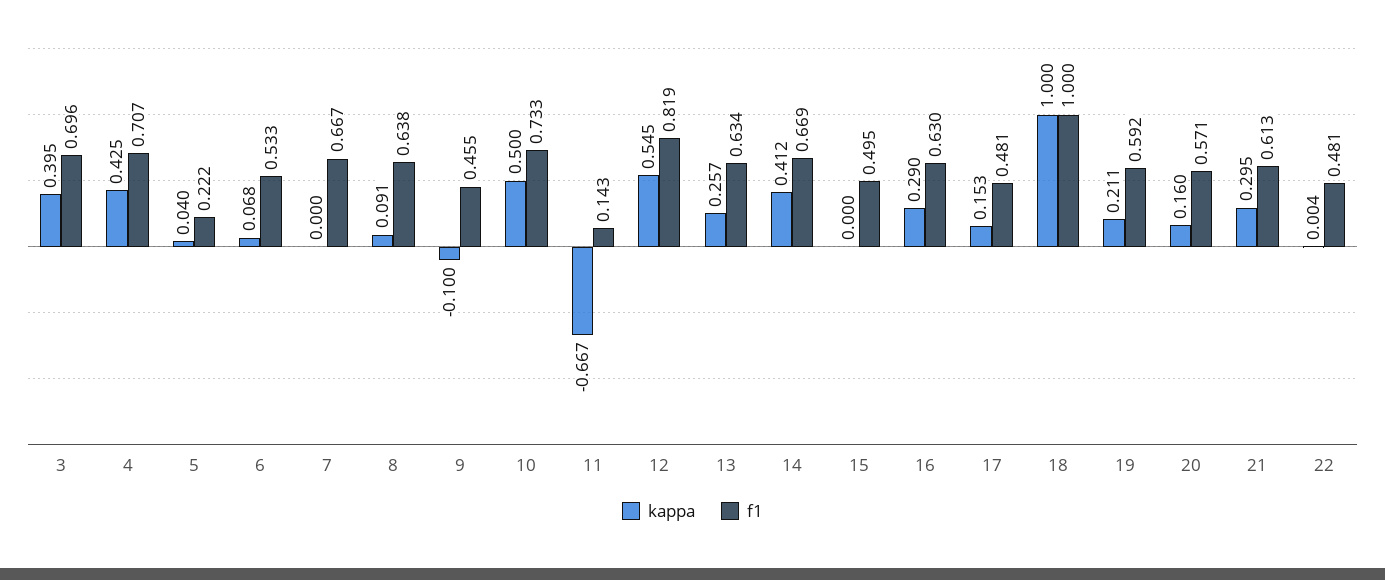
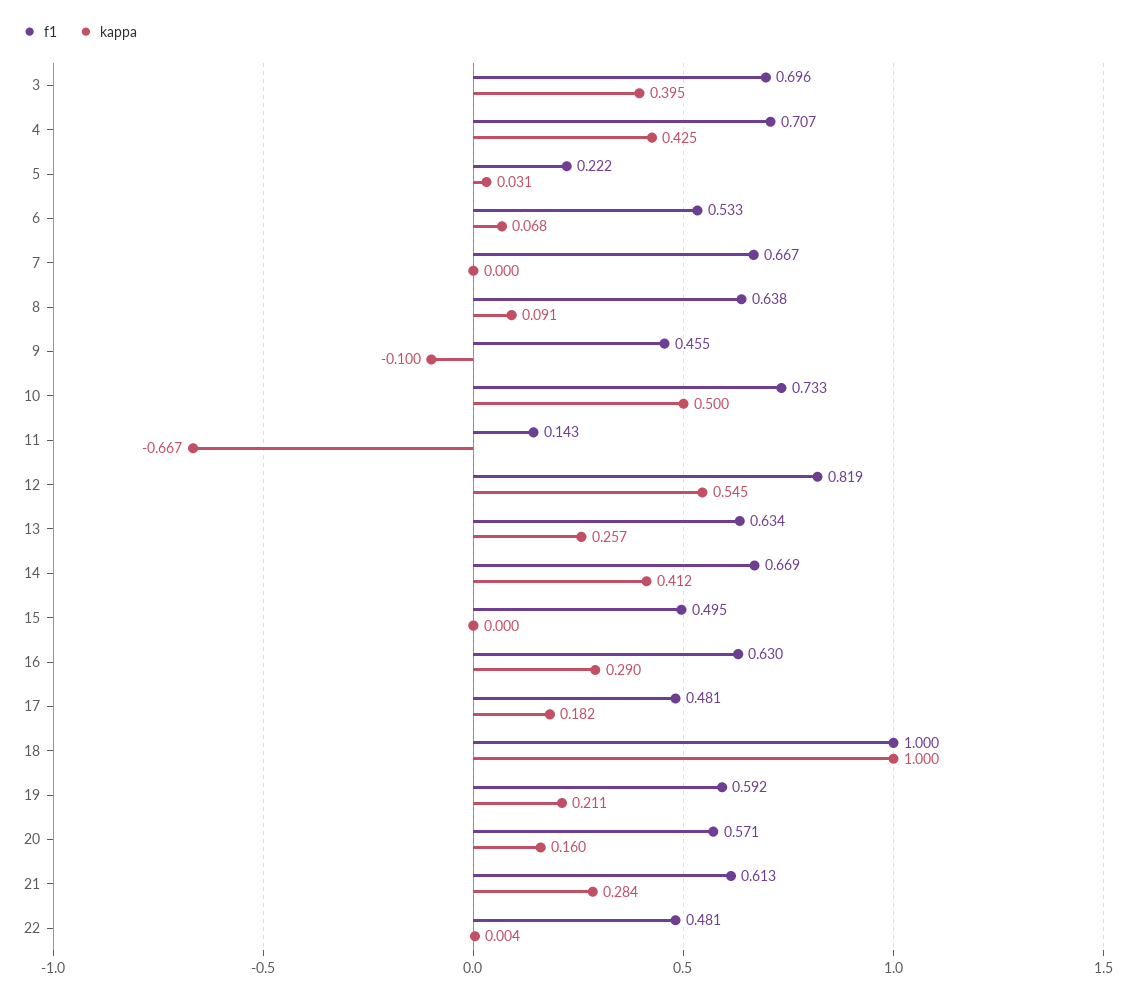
kappa, 5: 0.04 -> 0.031
kappa, 17: 0.153 -> 0.182
kappa, 21: 0.295 -> 0.284

